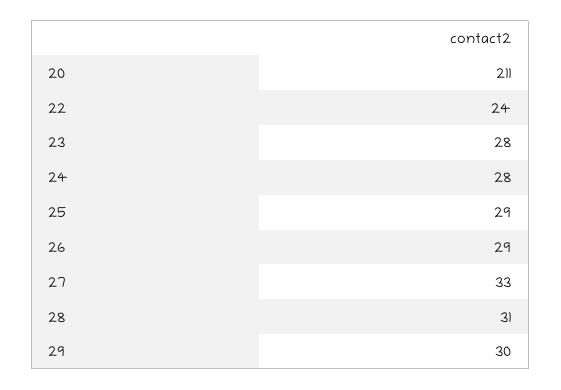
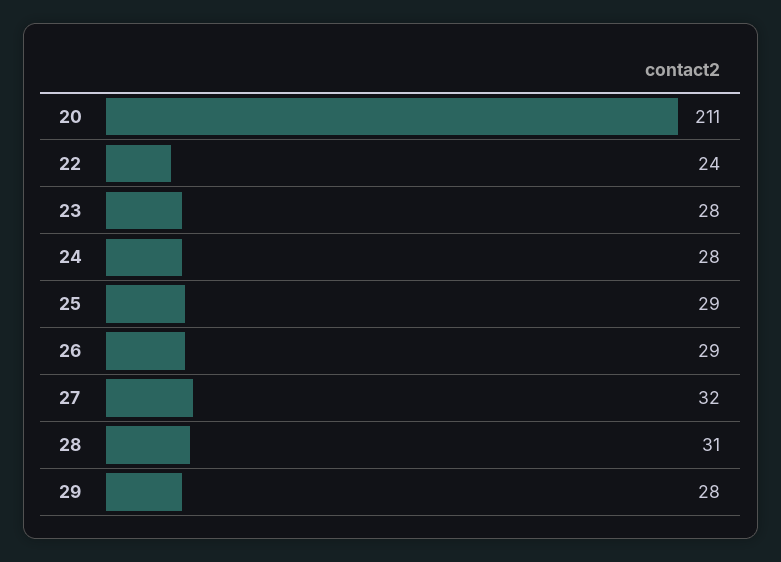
27: 33 -> 32
29: 30 -> 28

